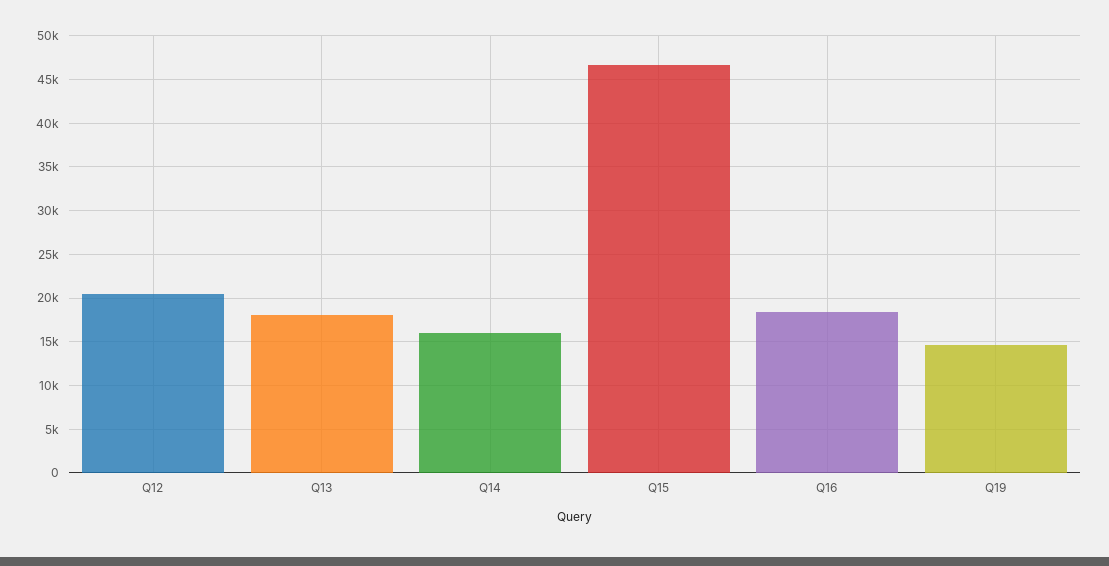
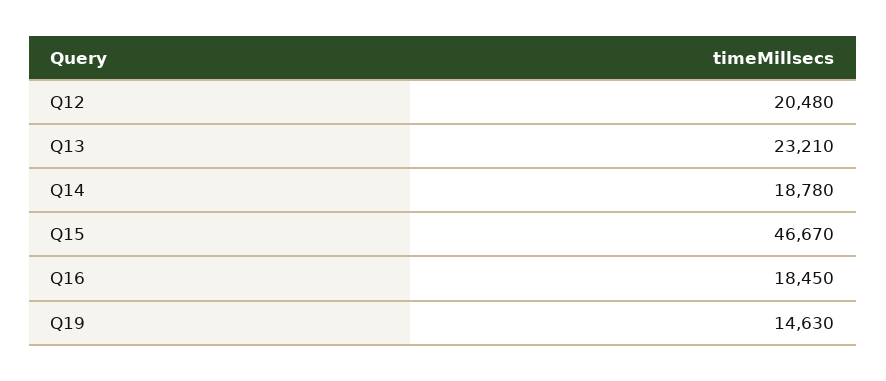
Q13: 18000 -> 23210
Q14: 16000 -> 18780

